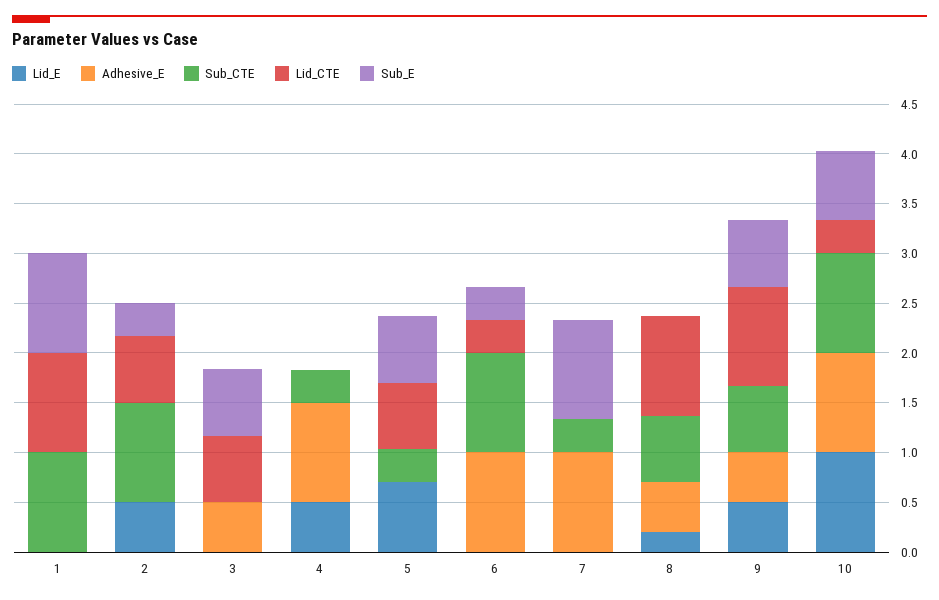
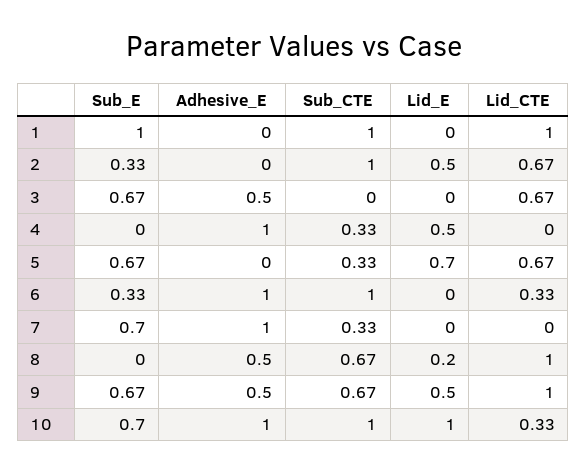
Sub_E, 7: 1 -> 0.7

